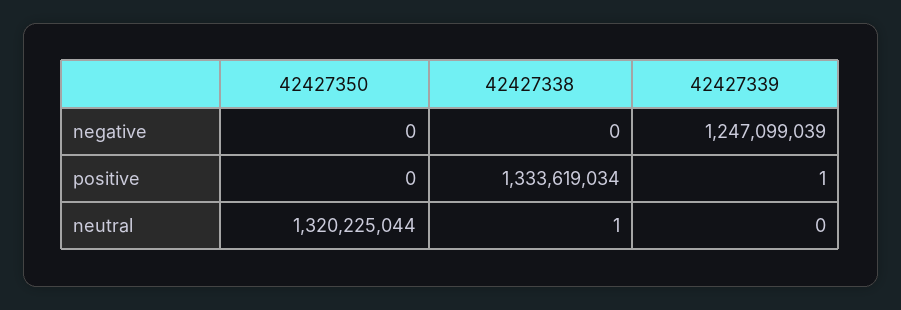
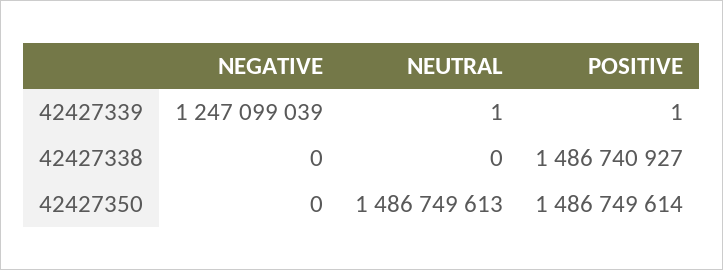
42427350, positive: 0 -> 1486749614
42427338, positive: 1333619034 -> 1486740927
42427350, neutral: 1320225044 -> 1486749613
42427338, neutral: 1 -> 0
42427339, neutral: 0 -> 1

